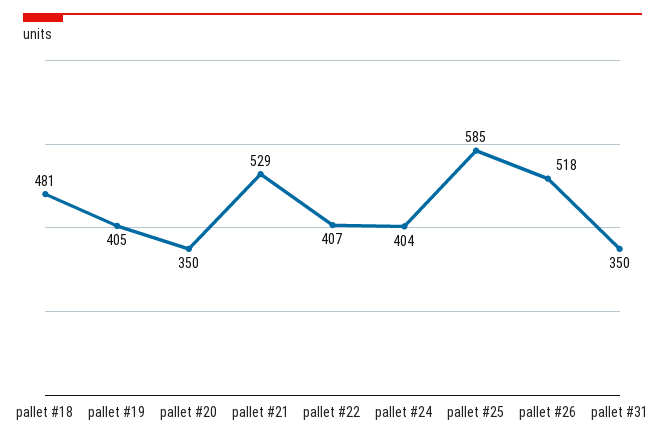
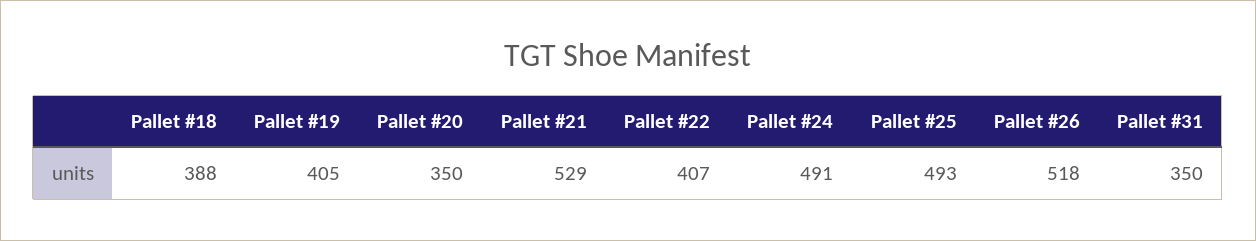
pallet #18: 481 -> 388
pallet #24: 404 -> 491
pallet #25: 585 -> 493

